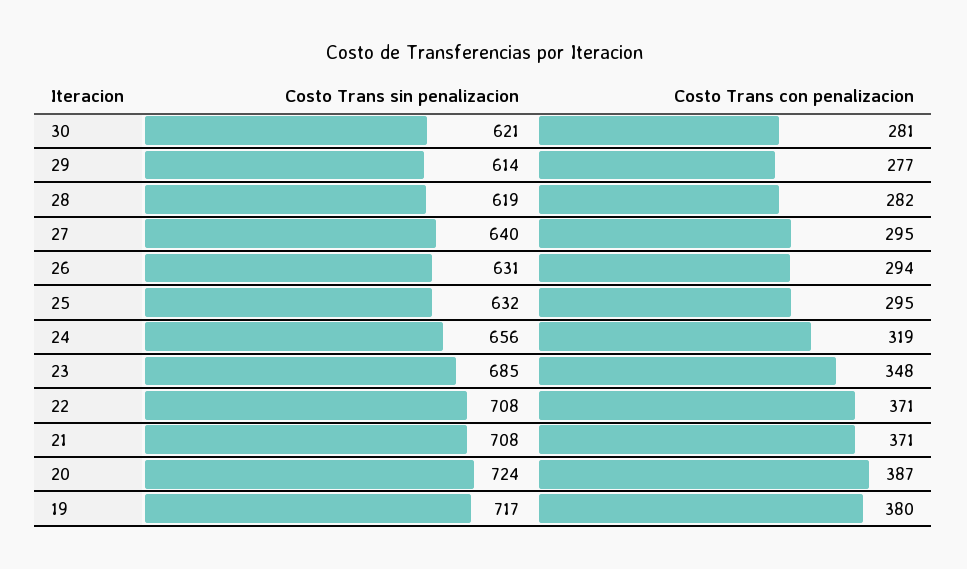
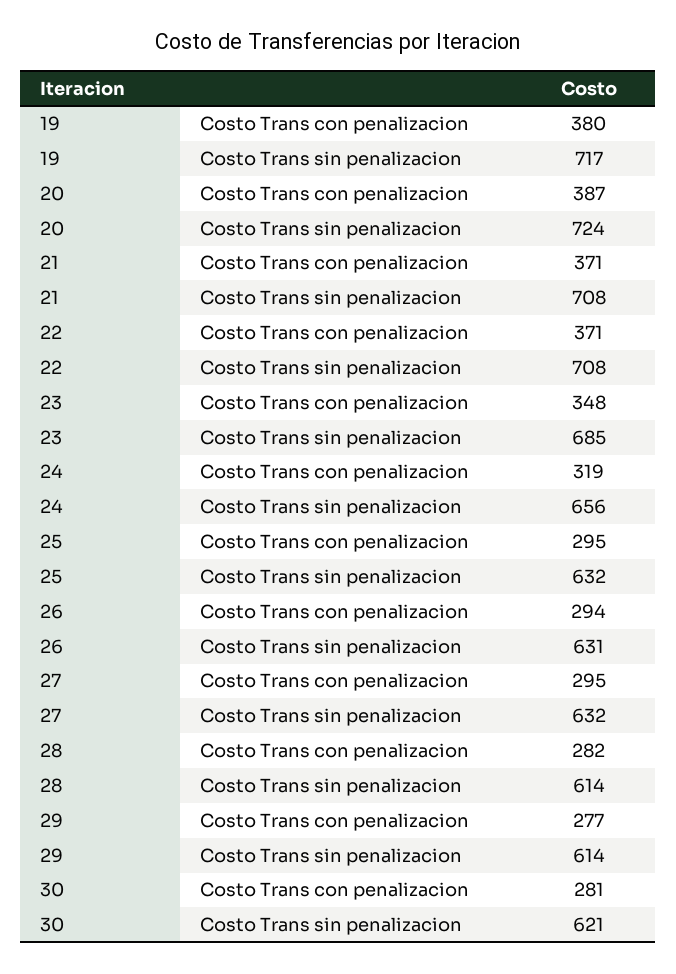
Costo Trans sin penalizacion, 28: 619 -> 614
Costo Trans sin penalizacion, 27: 640 -> 632

